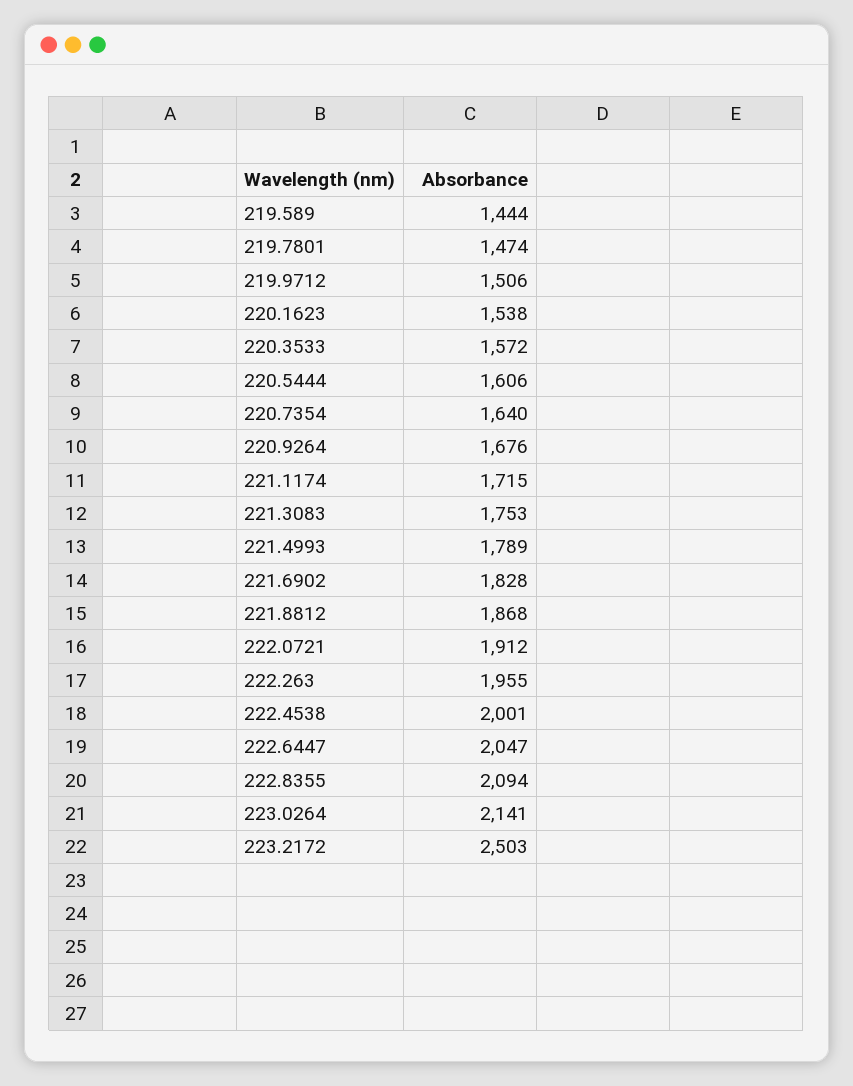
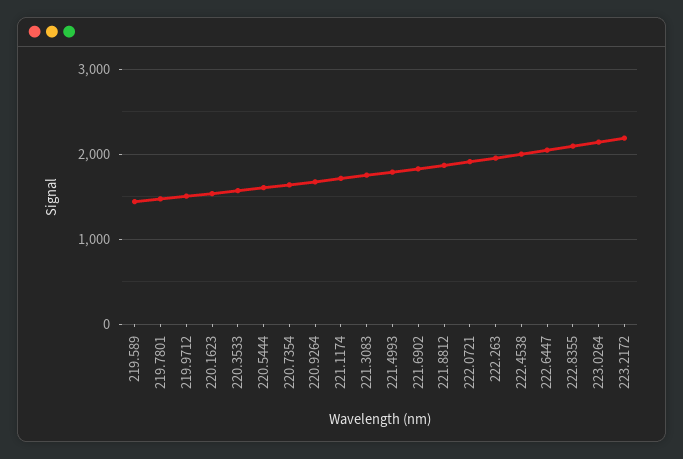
223.2172: 2503 -> 2200

